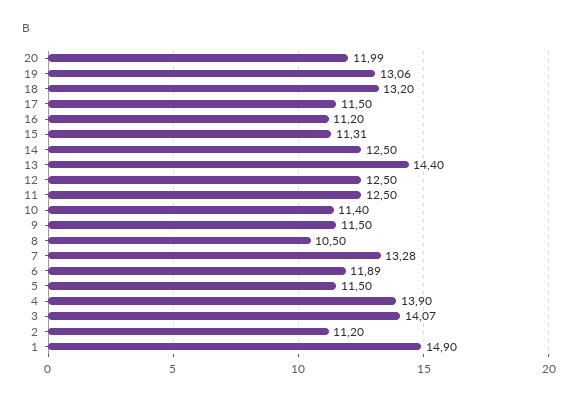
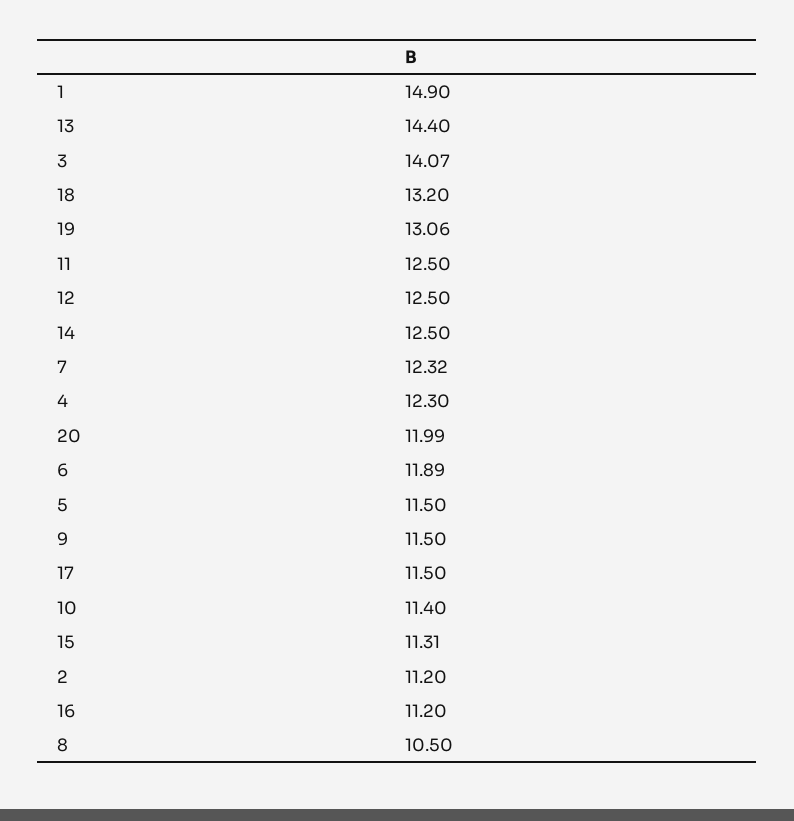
7: 13.28 -> 12.32
4: 13.9 -> 12.3

